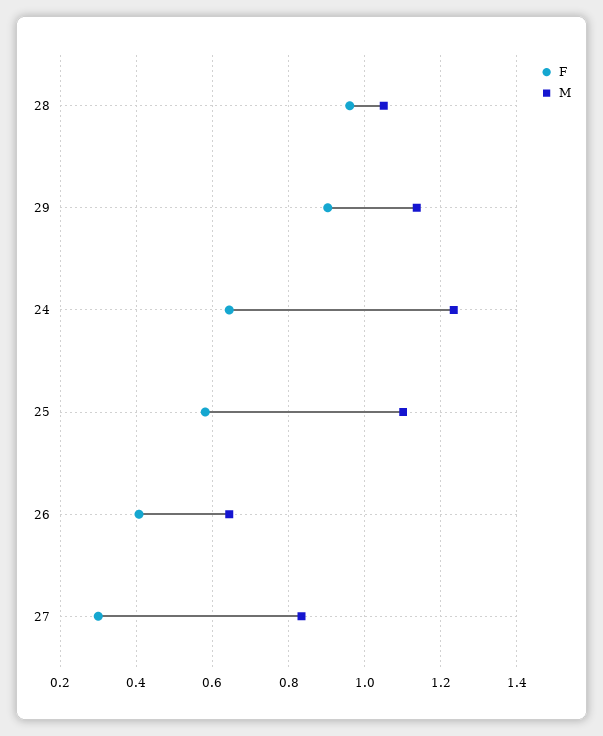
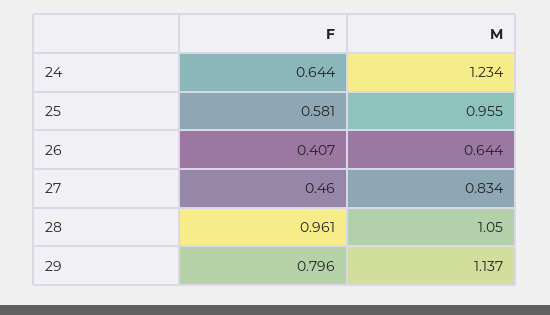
F, 29: 0.9 -> 0.796
M, 25: 1.1 -> 0.955
F, 27: 0.3 -> 0.46

